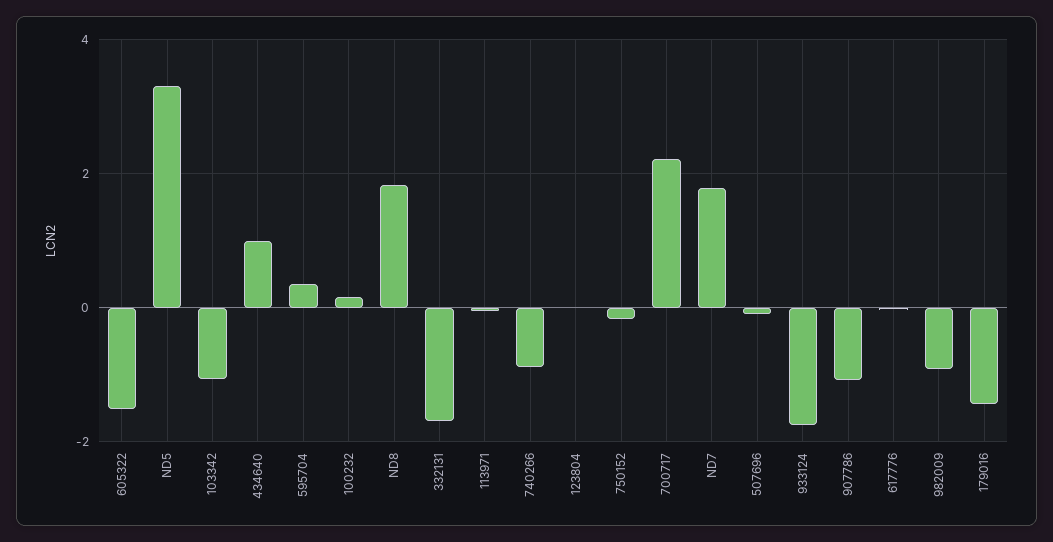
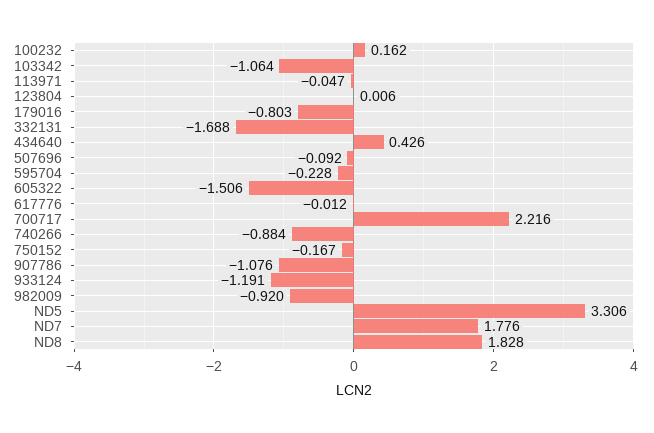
434640: 1 -> 0.426
595704: 0.4 -> -0.228
933124: -1.8 -> -1.191
179016: -1.4 -> -0.803

